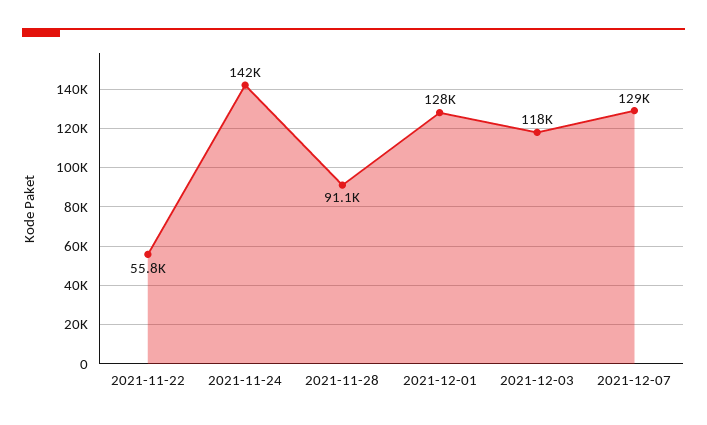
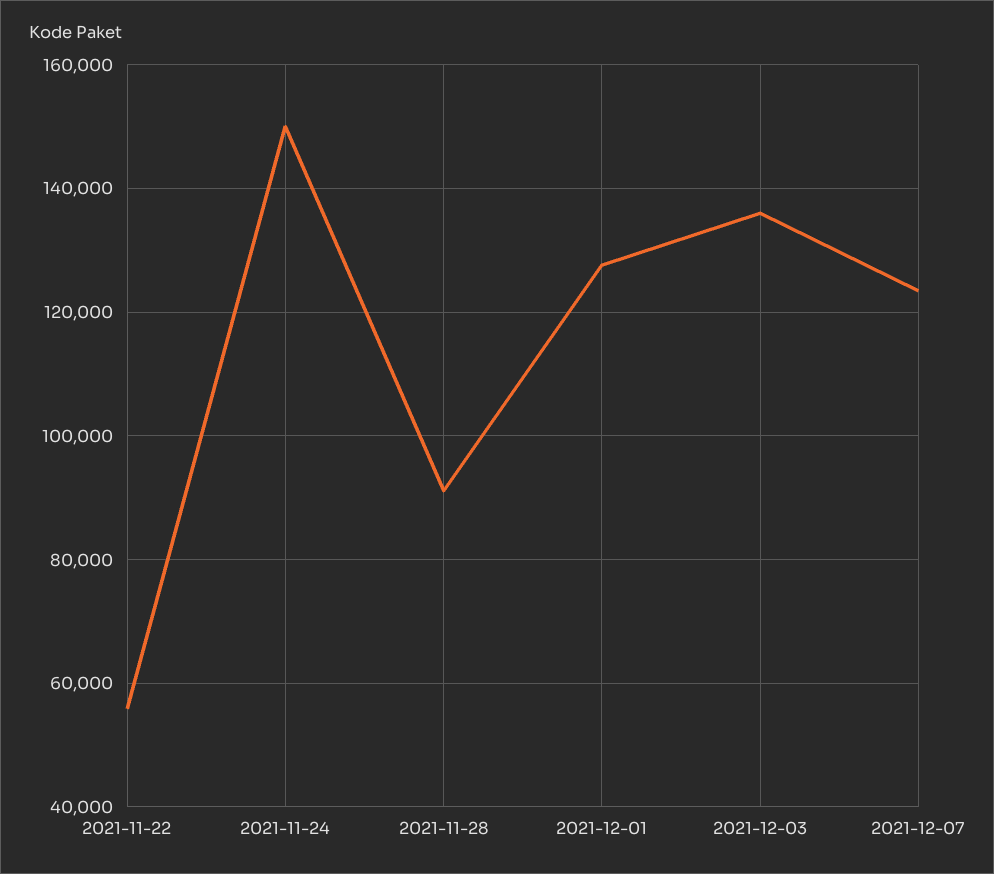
2021-11-24: 142000 -> 150000
2021-12-03: 118000 -> 136000
2021-12-07: 129000 -> 124000

